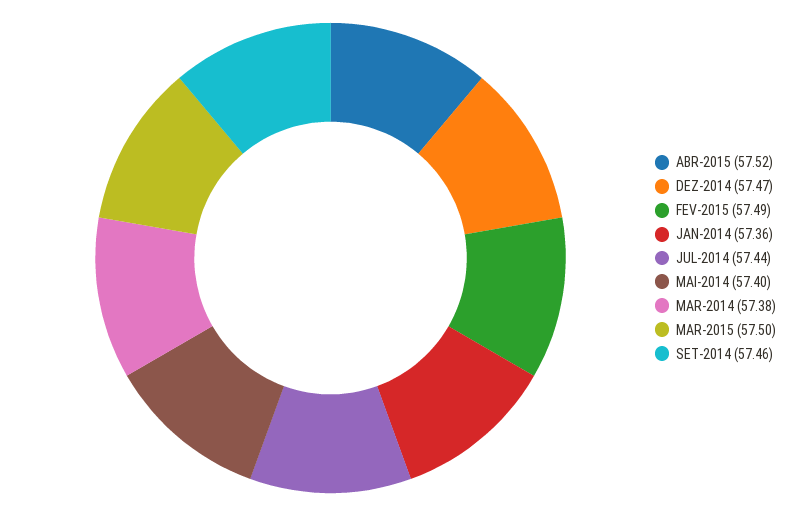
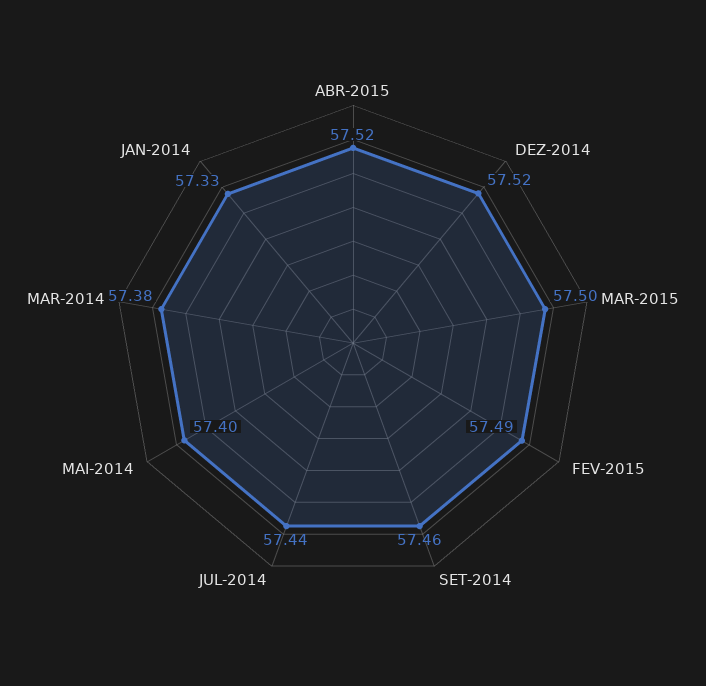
DEZ-2014: 57.47 -> 57.52
JAN-2014: 57.36 -> 57.33

